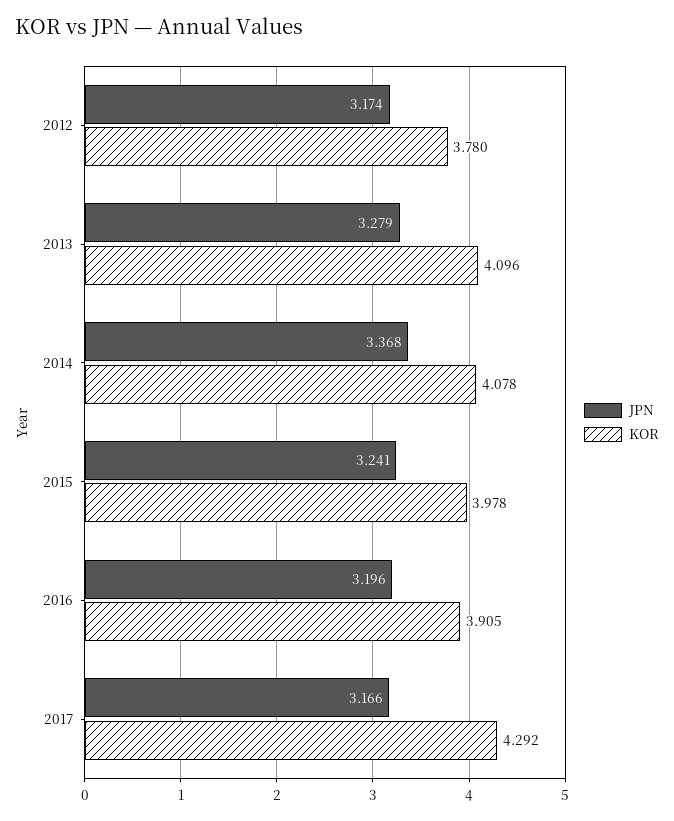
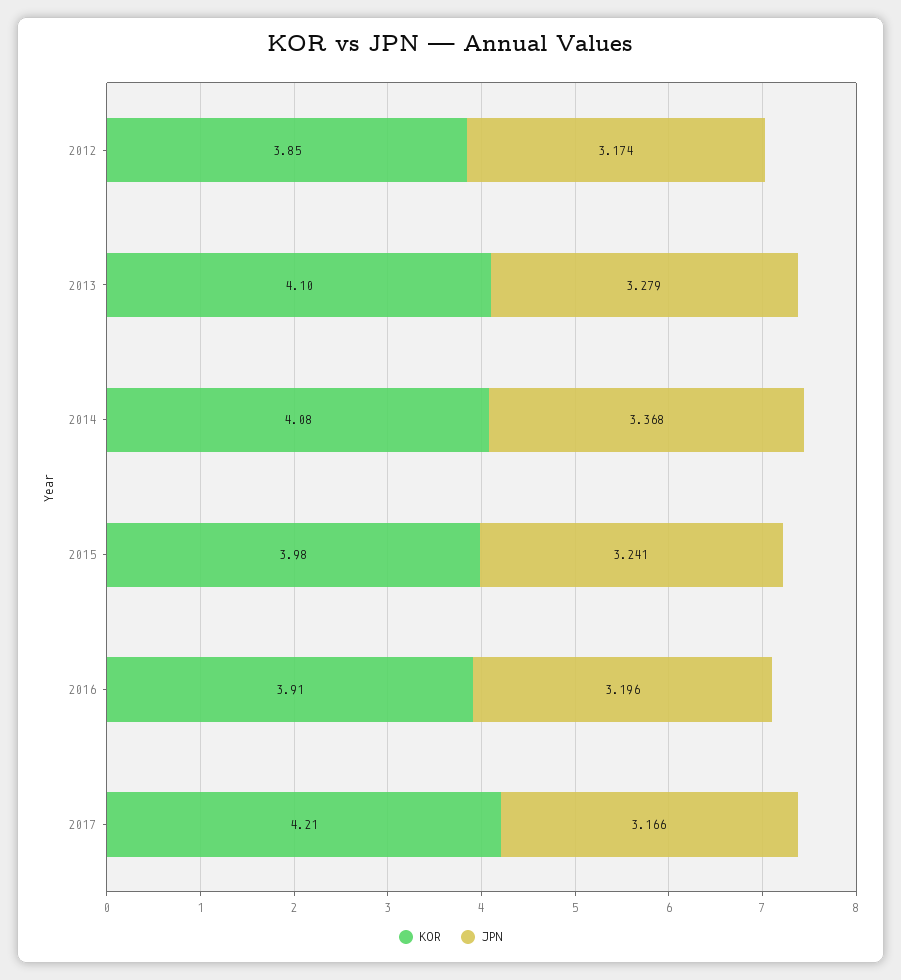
KOR, 2012: 3.78 -> 3.85
KOR, 2017: 4.292 -> 4.21

